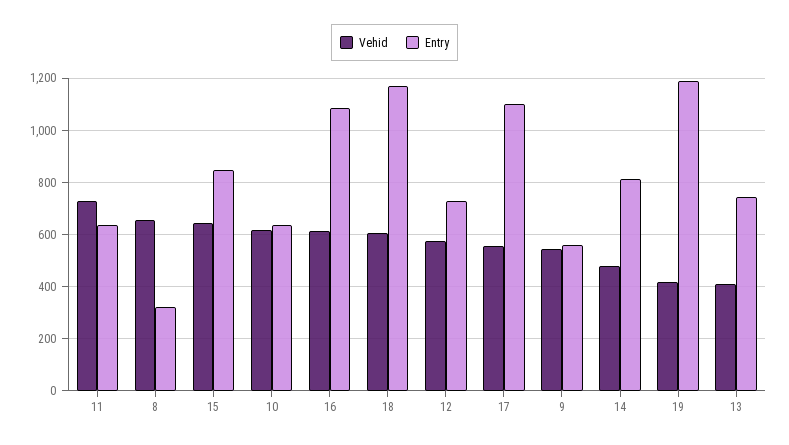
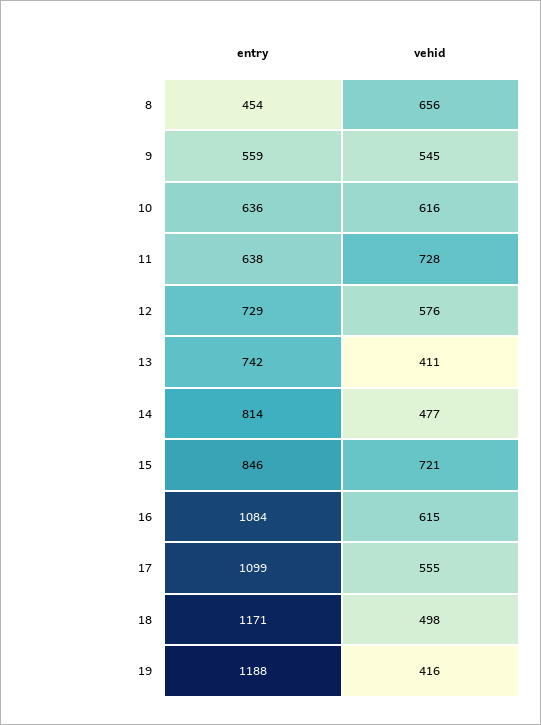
Entry, 8: 325 -> 454
Vehid, 15: 650 -> 721
Vehid, 18: 600 -> 498

